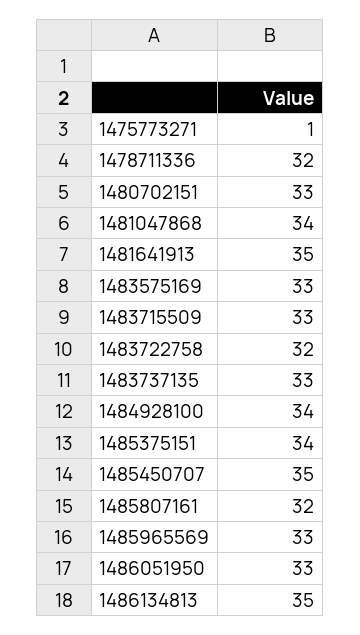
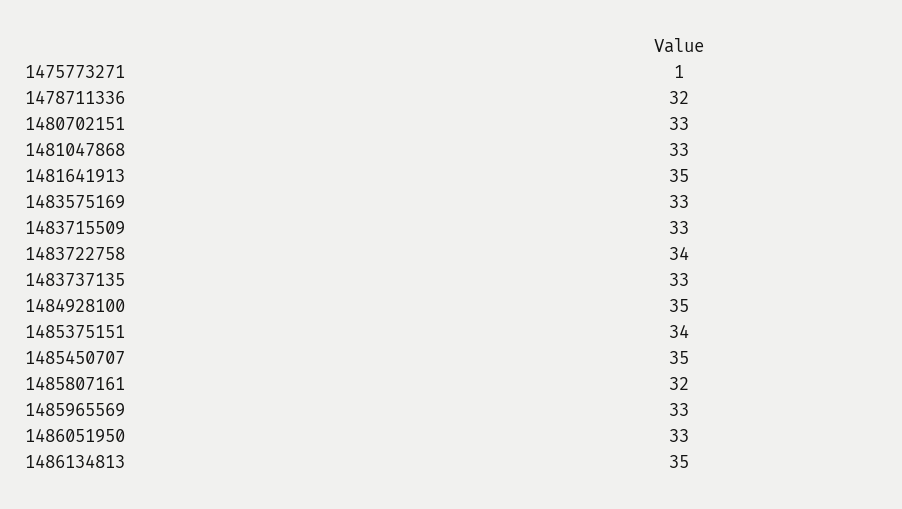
1481047868: 34 -> 33
1483722758: 32 -> 34
1484928100: 34 -> 35

